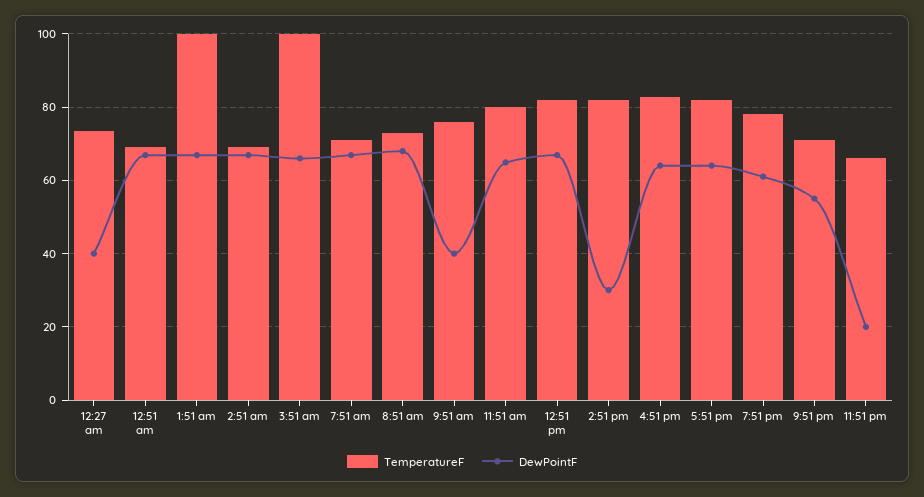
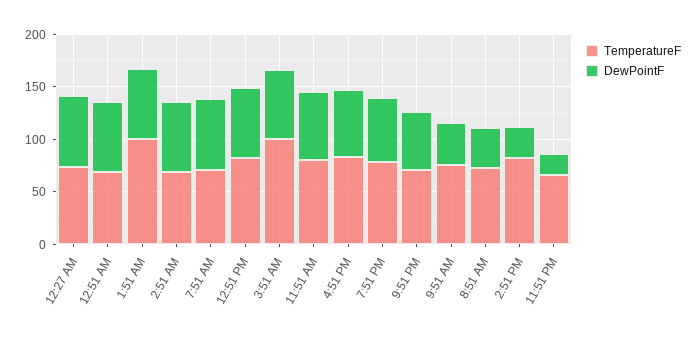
DewPointF, 12:27 am: 40 -> 70
DewPointF, 8:51 am: 68 -> 40
TemperatureF, 5:51 pm: 82 -> none
DewPointF, 5:51 pm: 64 -> none

